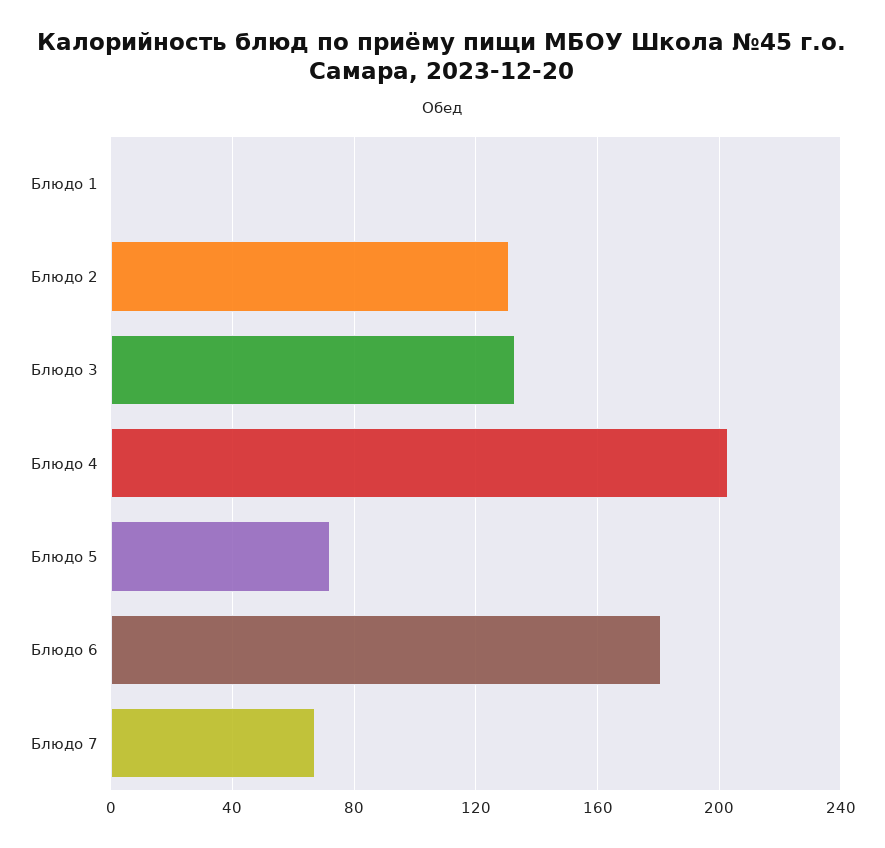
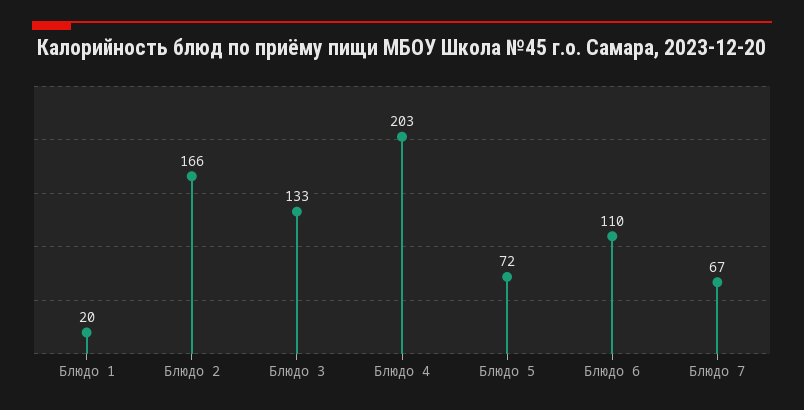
Блюдо 1: 0 -> 20
Блюдо 2: 130 -> 166
Блюдо 6: 180 -> 110

